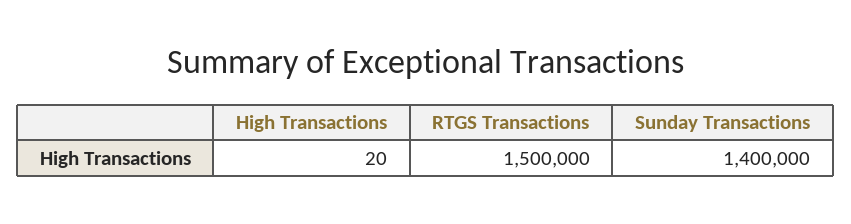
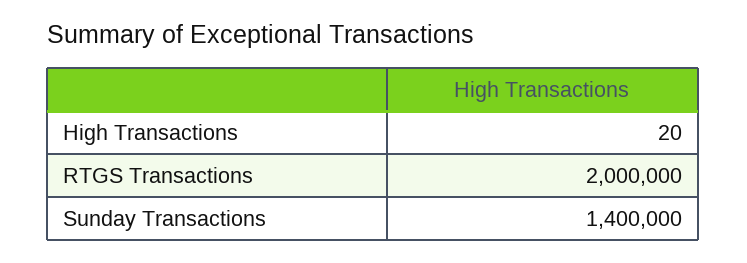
RTGS Transactions: 1500000 -> 2000000

